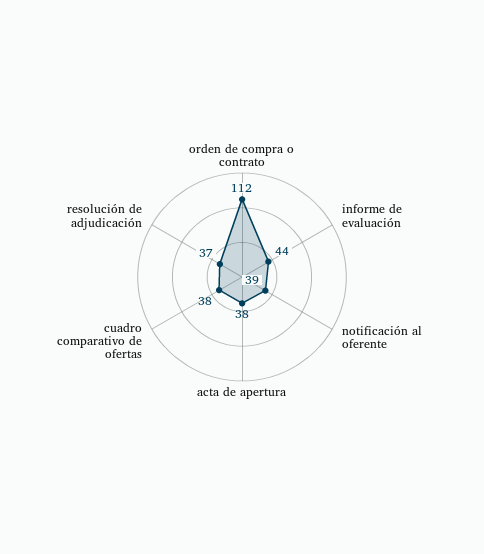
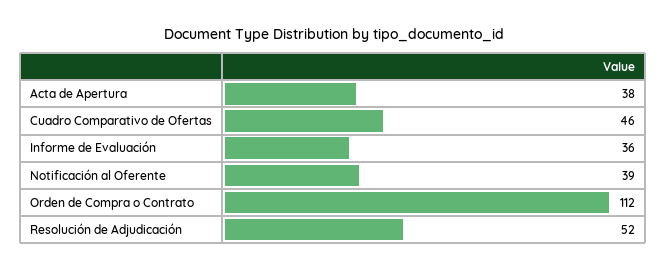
informe de evaluación: 44 -> 36
cuadro comparativo de ofertas: 38 -> 46
resolución de adjudicación: 37 -> 52

